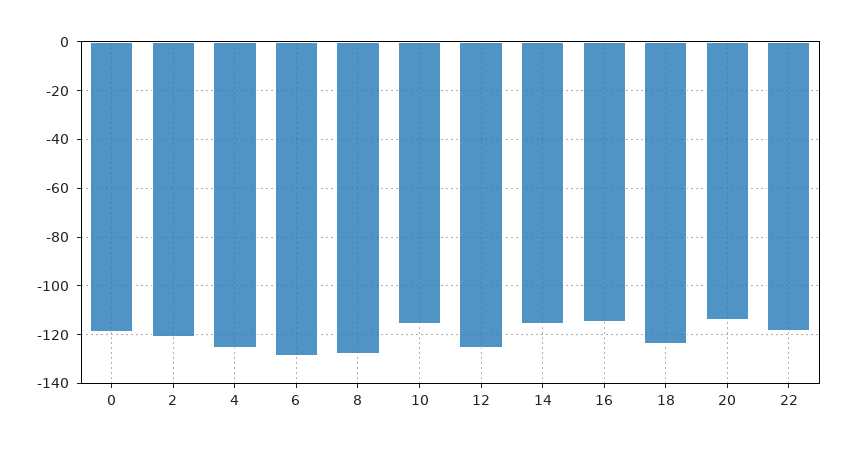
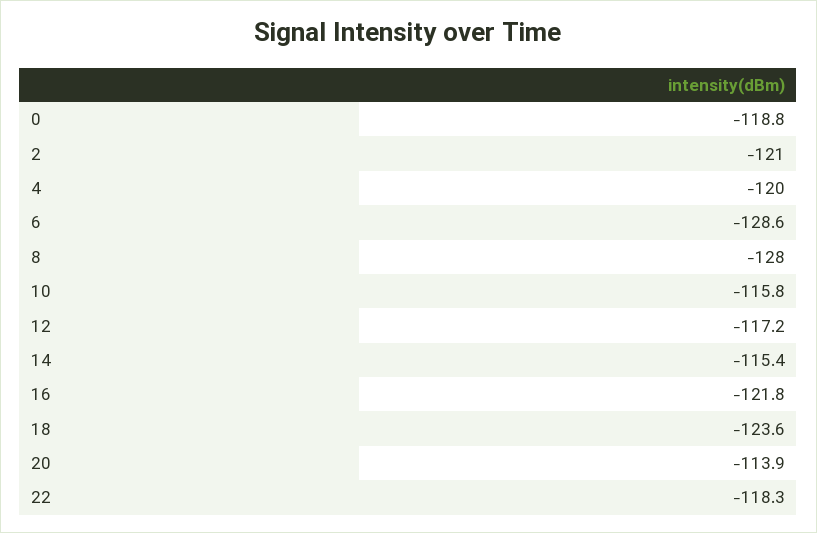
4: -125 -> -120
12: -125 -> -117.2
16: -115 -> -121.8

